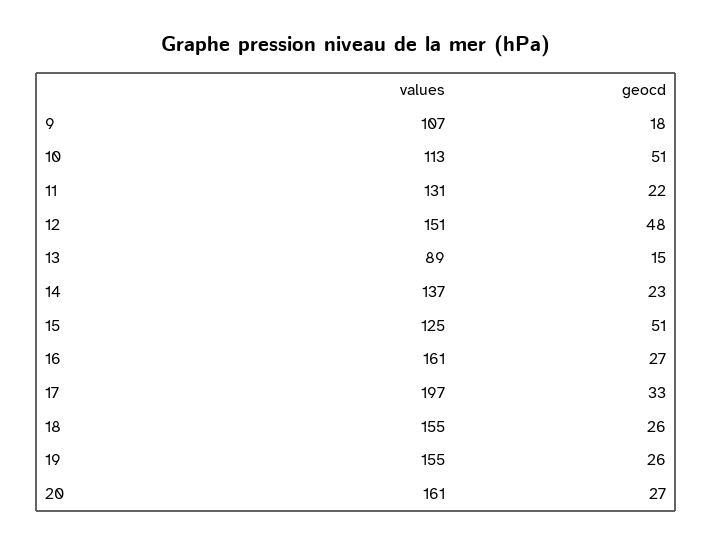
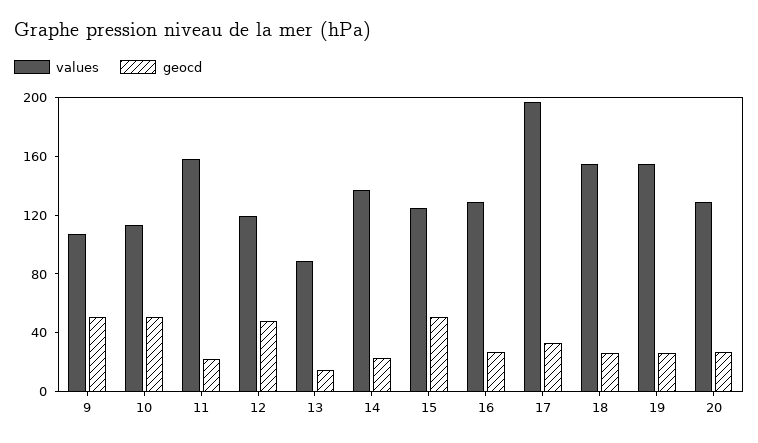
geocd, 9: 18 -> 50
values, 11: 131 -> 160
values, 12: 151 -> 120
values, 16: 161 -> 130
values, 20: 161 -> 130

